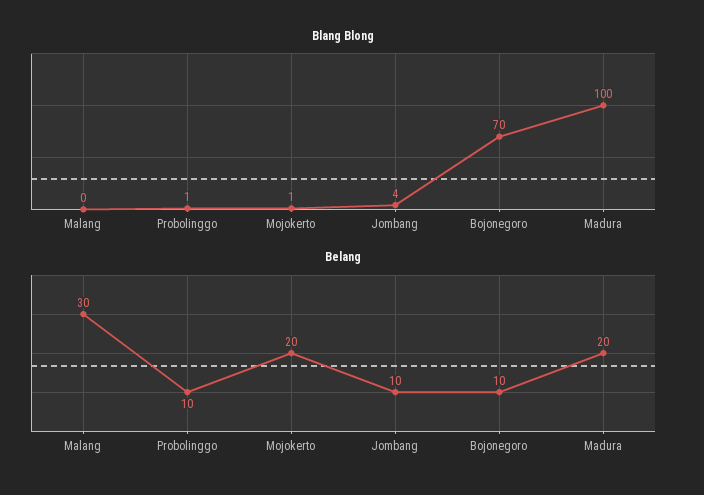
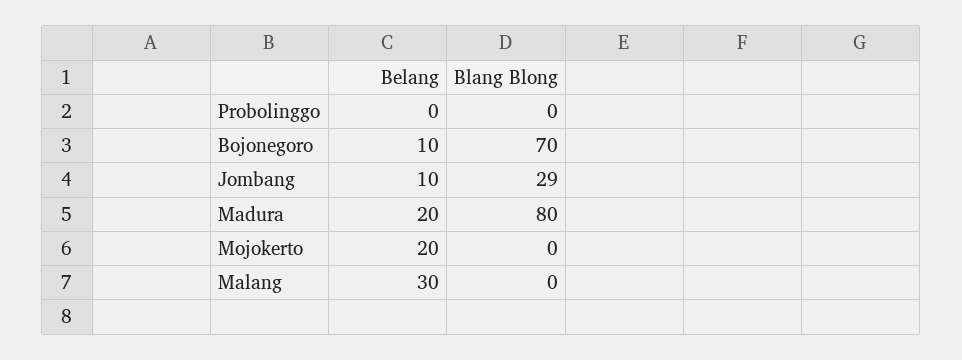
Blang Blong, Probolinggo: 1 -> 0
Blang Blong, Mojokerto: 1 -> 0
Blang Blong, Jombang: 4 -> 29
Blang Blong, Madura: 100 -> 80
Belang, Probolinggo: 10 -> 0

